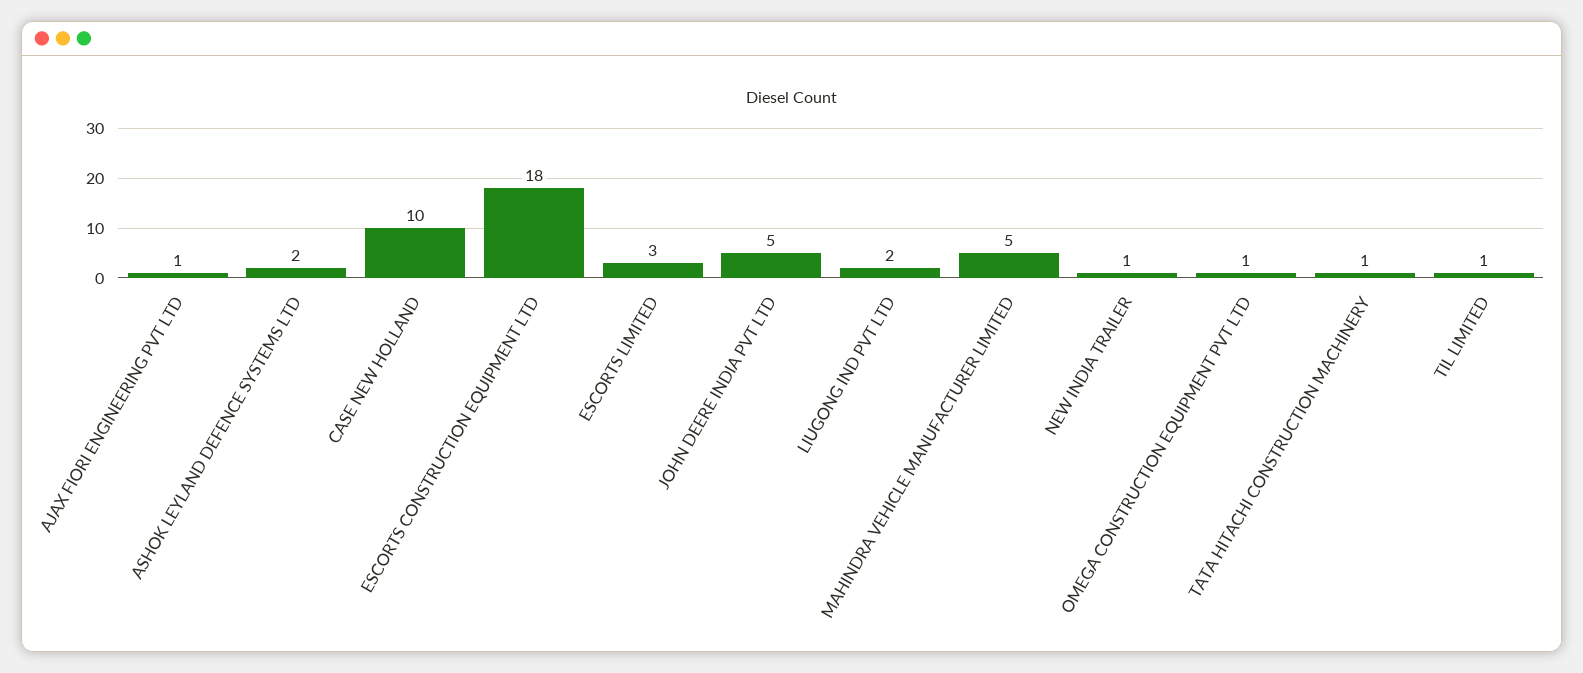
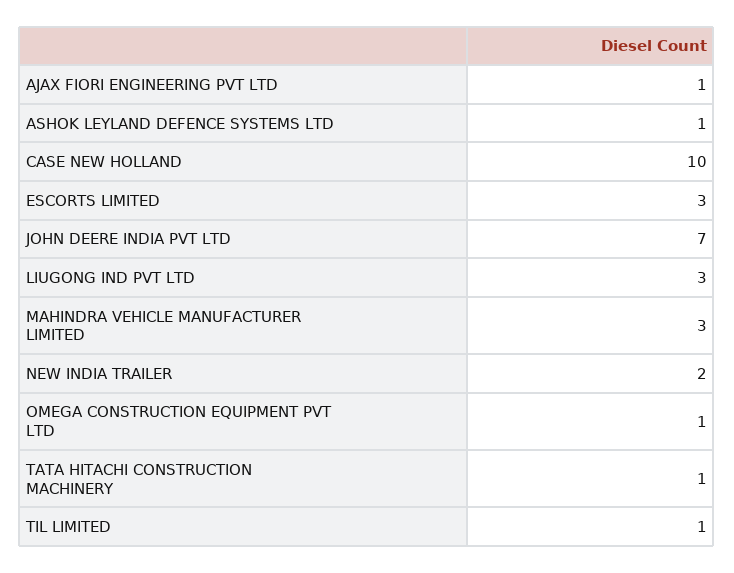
ASHOK LEYLAND DEFENCE SYSTEMS LTD: 2 -> 1
ESCORTS CONSTRUCTION EQUIPMENT LTD: 18 -> none
JOHN DEERE INDIA PVT LTD: 5 -> 7
LIUGONG IND PVT LTD: 2 -> 3
MAHINDRA VEHICLE MANUFACTURER LIMITED: 5 -> 3
NEW INDIA TRAILER: 1 -> 2

